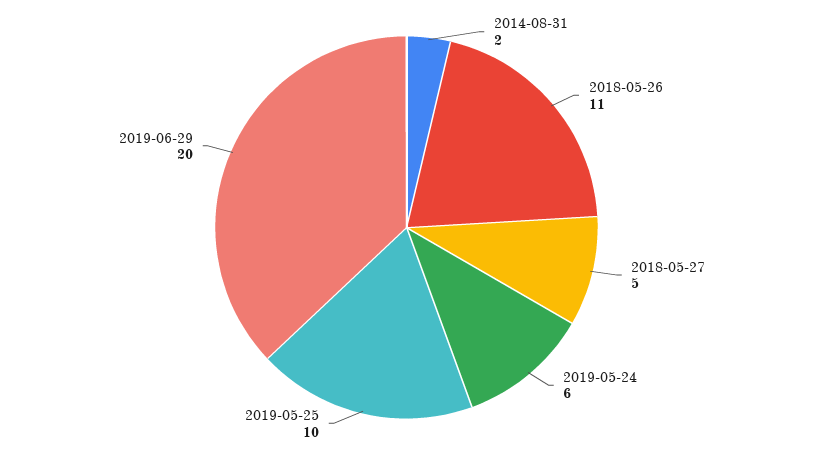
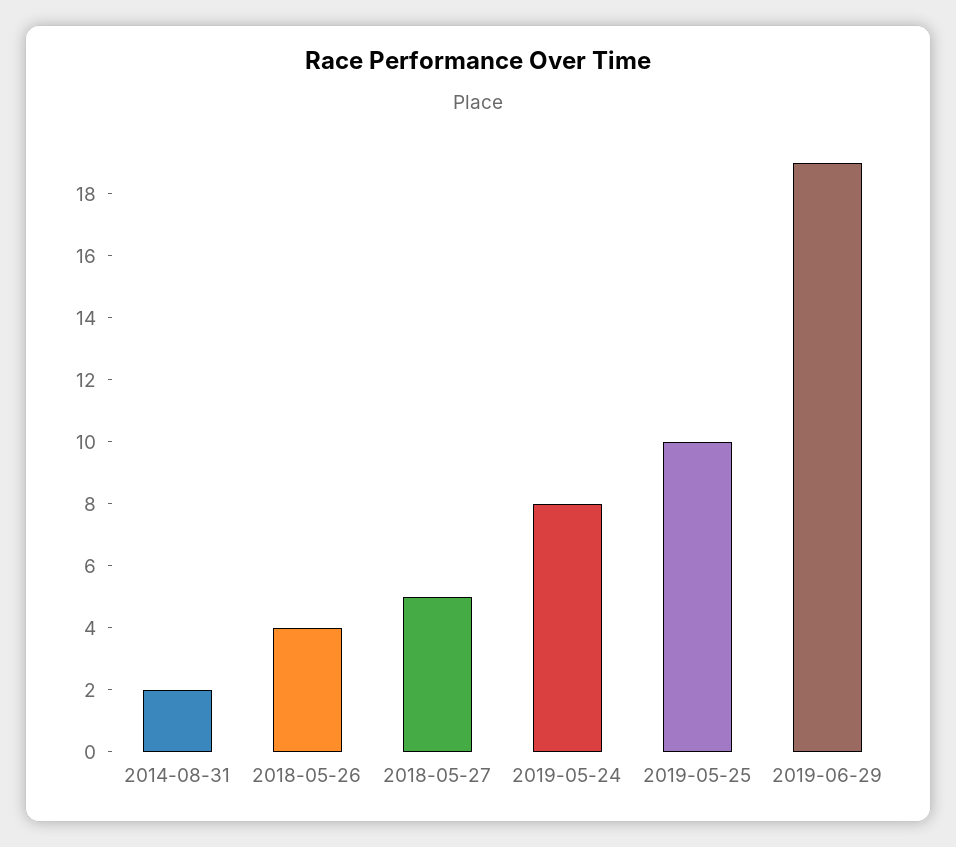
2018-05-26: 11 -> 4
2019-05-24: 6 -> 8
2019-06-29: 20 -> 19

